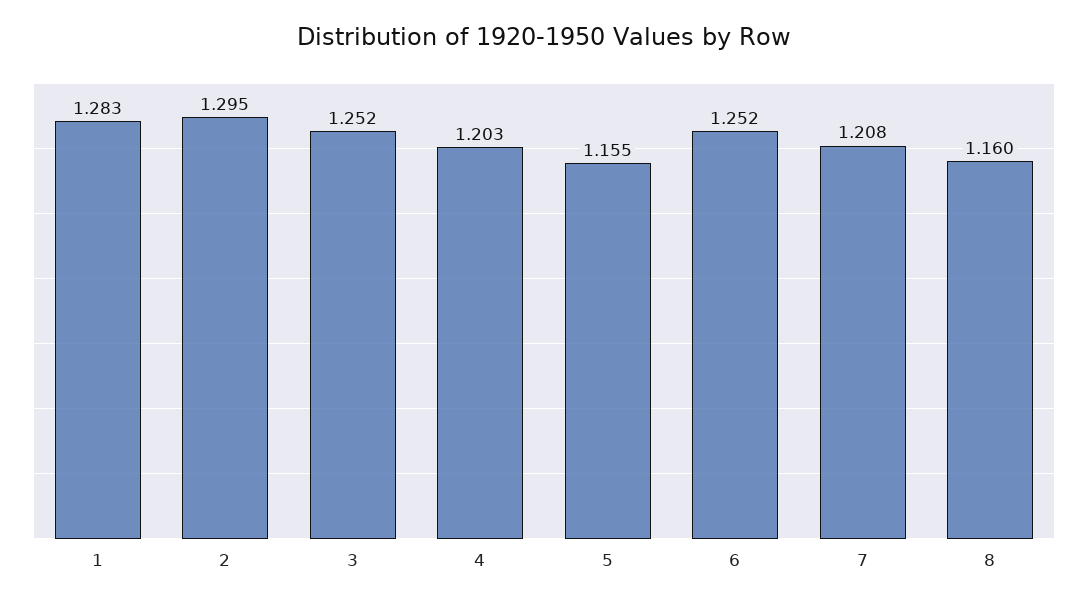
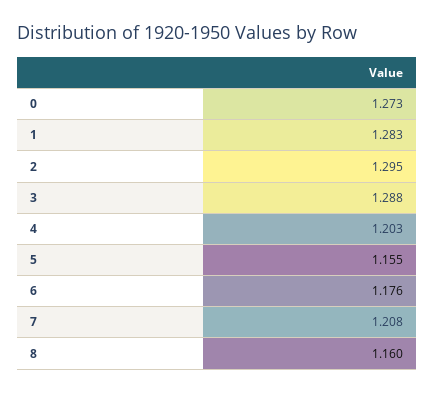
3: 1.252 -> 1.288
6: 1.252 -> 1.176
0: none -> 1.273

